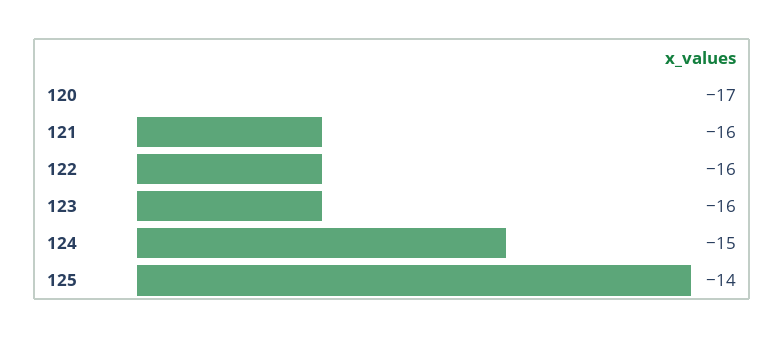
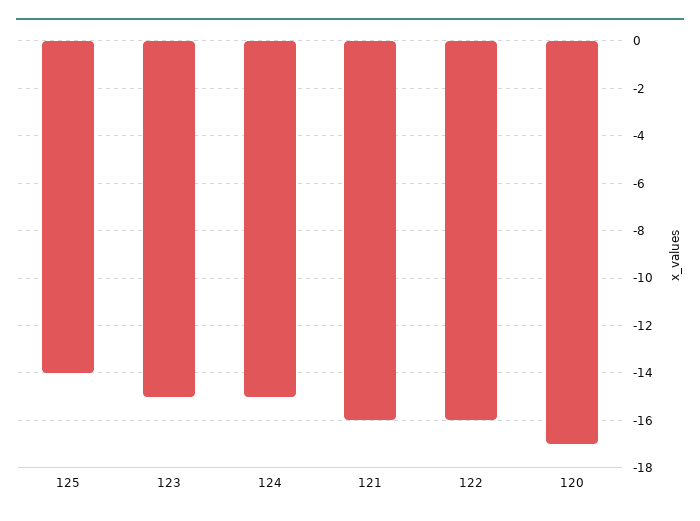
123: -16 -> -15

